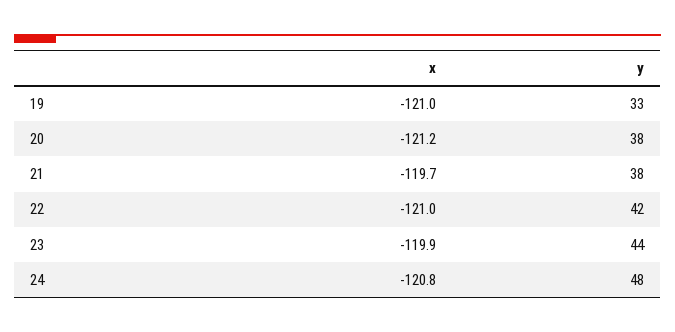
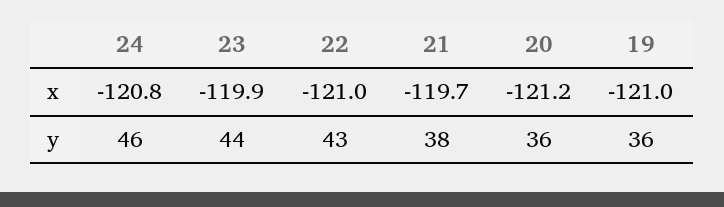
y, 19: 33 -> 36
y, 20: 38 -> 36
y, 22: 42 -> 43
y, 24: 48 -> 46

